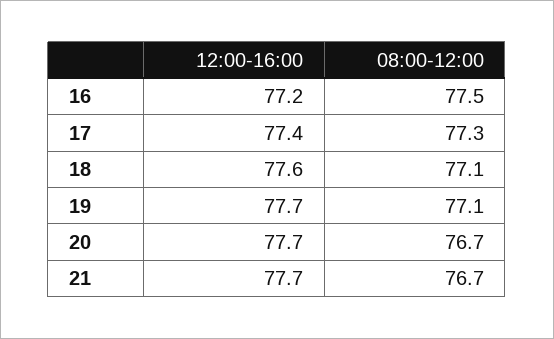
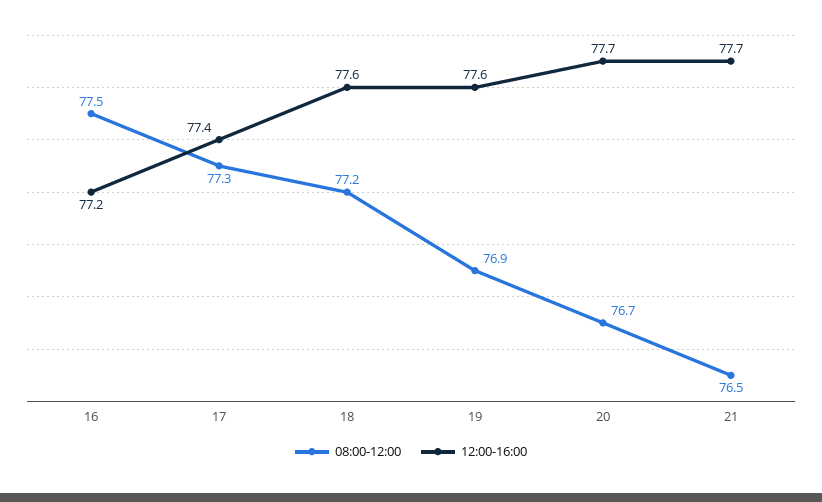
08:00-12:00, 18: 77.1 -> 77.2
12:00-16:00, 19: 77.7 -> 77.6
08:00-12:00, 19: 77.1 -> 76.9
08:00-12:00, 21: 76.7 -> 76.5

